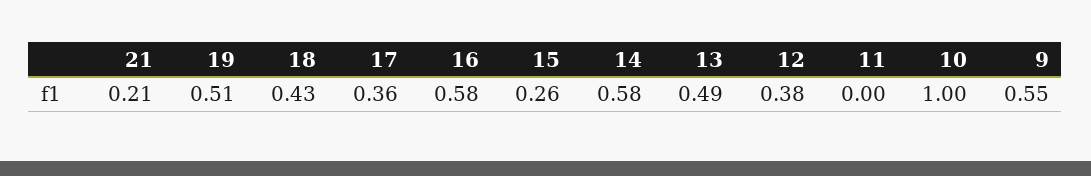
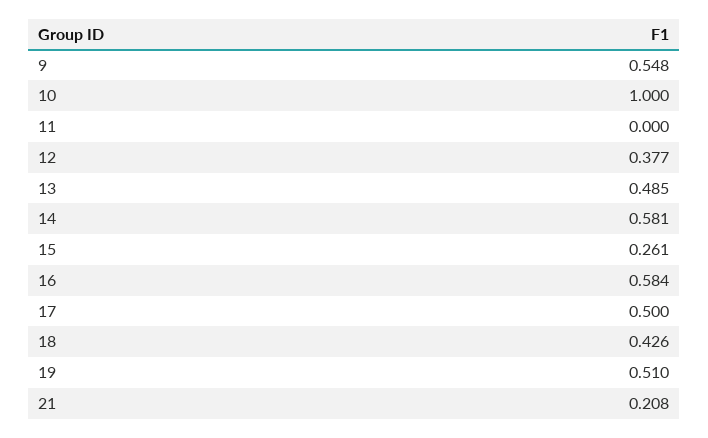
17: 0.36 -> 0.5

